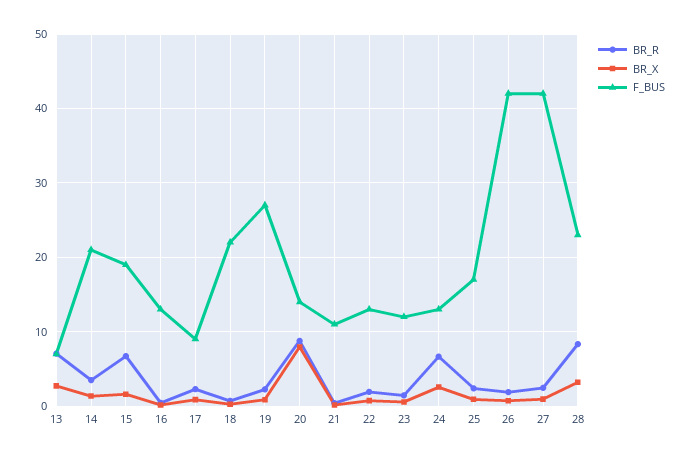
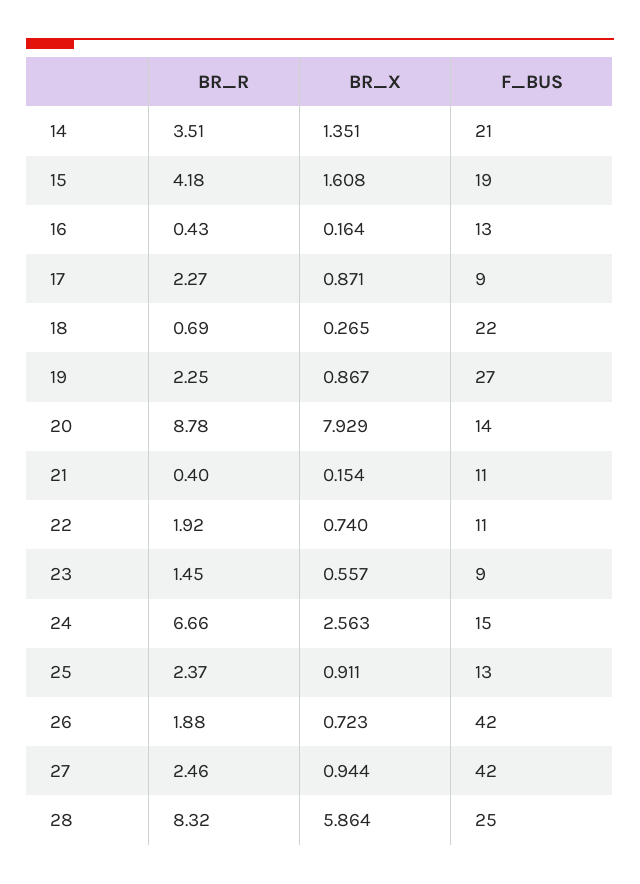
BR_R, 13: 7 -> none
BR_X, 13: 3 -> none
F_BUS, 13: 7 -> none
BR_R, 15: 7 -> 4.18
F_BUS, 22: 13 -> 11
F_BUS, 23: 12 -> 9
F_BUS, 24: 13 -> 15
F_BUS, 25: 17 -> 13
BR_X, 28: 3 -> 5.864
F_BUS, 28: 23 -> 25

